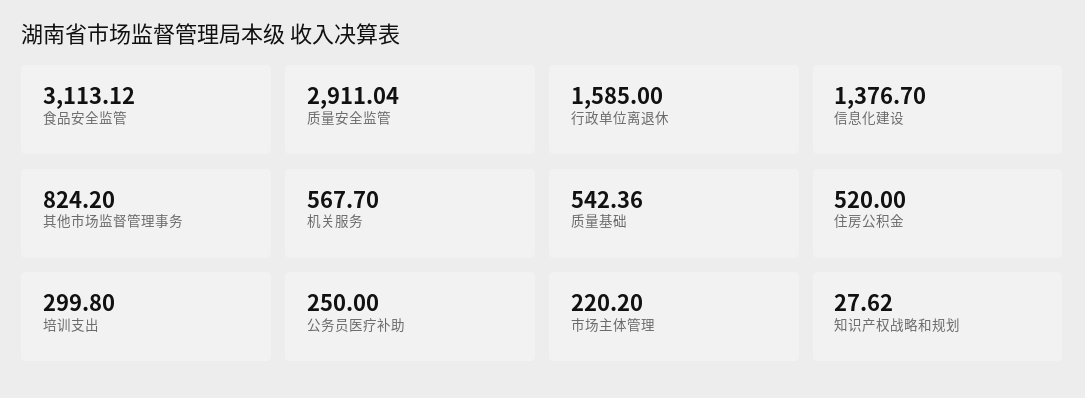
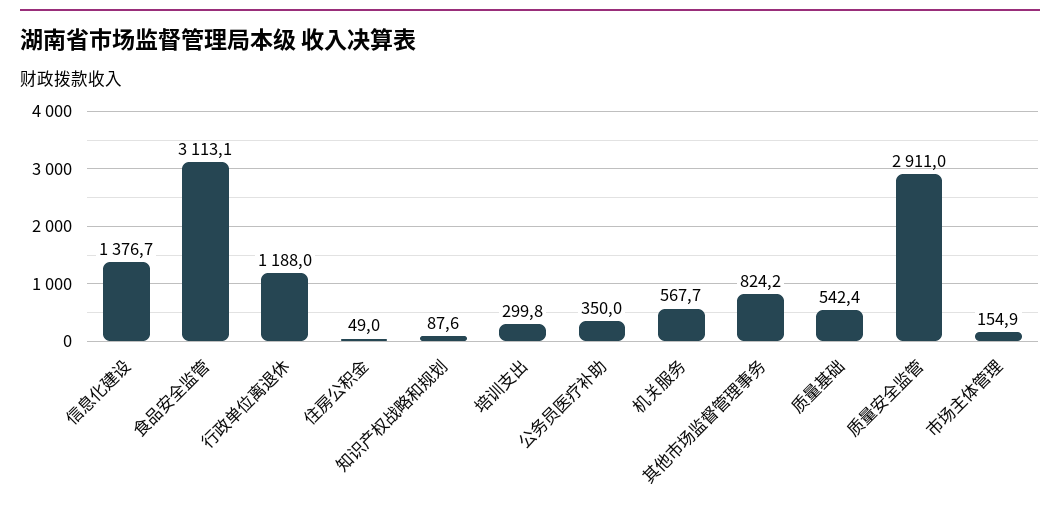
行政单位离退休: 1585 -> 1188
住房公积金: 520 -> 49
公务员医疗补助: 250 -> 350
市场主体管理: 220.2 -> 154.9
知识产权战略和规划: 27.62 -> 87.6

